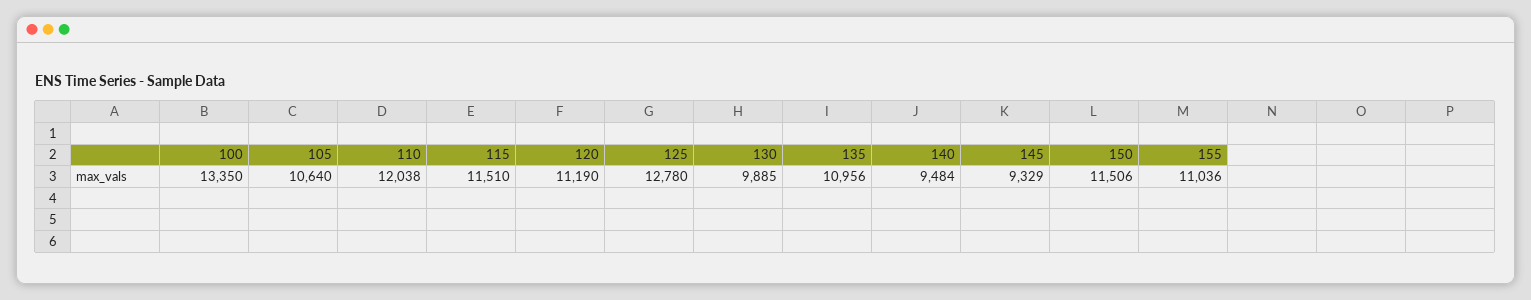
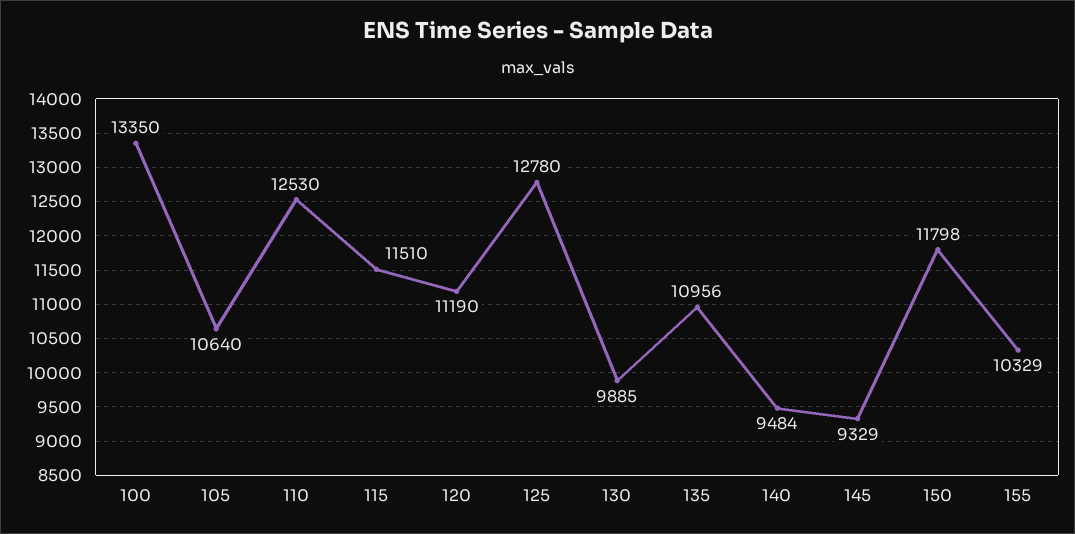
110: 12038 -> 12530
150: 11506 -> 11798
155: 11036 -> 10329

